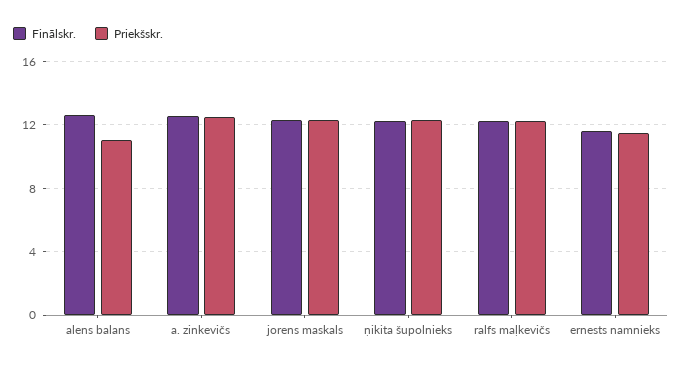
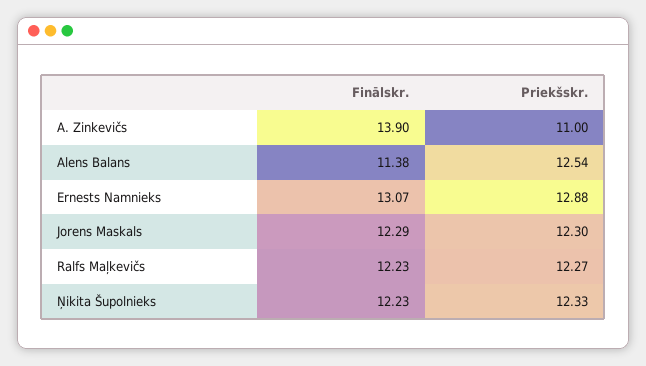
Finālskr., alens balans: 12.5 -> 11.38
Priekšskr., alens balans: 11 -> 12.54
Finālskr., a. zinkevičs: 12.5 -> 13.9
Priekšskr., a. zinkevičs: 12.5 -> 11
Finālskr., ernests namnieks: 11.5 -> 13.07
Priekšskr., ernests namnieks: 11.5 -> 12.88

